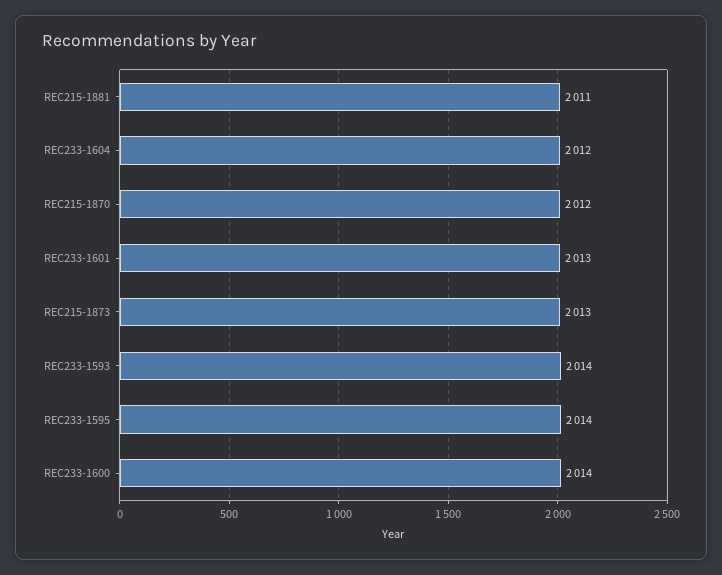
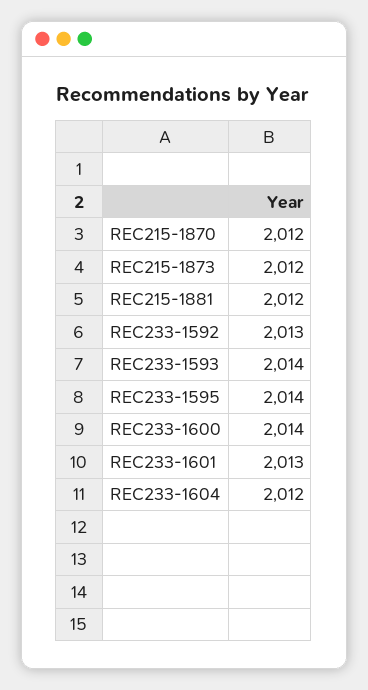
REC215-1881: 2011 -> 2012
REC215-1873: 2013 -> 2012
REC233-1592: none -> 2013

